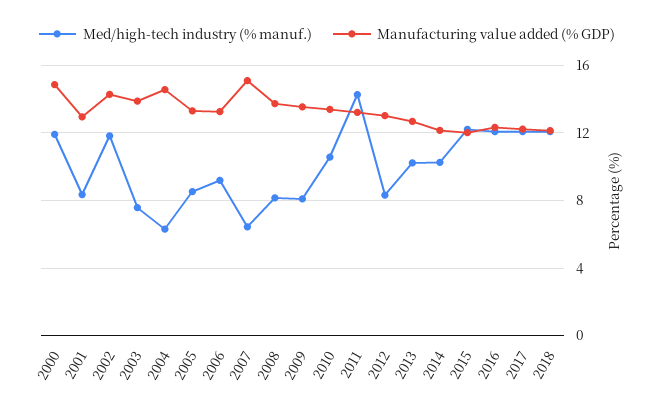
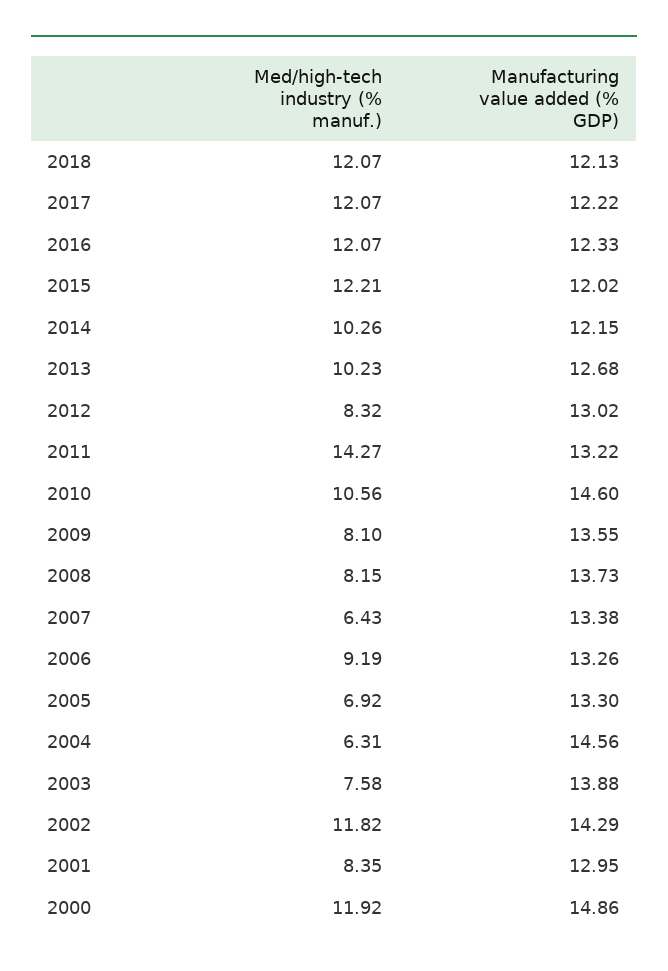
Med/high-tech industry (% manuf.), 2005: 8.5 -> 6.92
Manufacturing value added (% GDP), 2007: 15 -> 13.38
Manufacturing value added (% GDP), 2010: 13.5 -> 14.6

